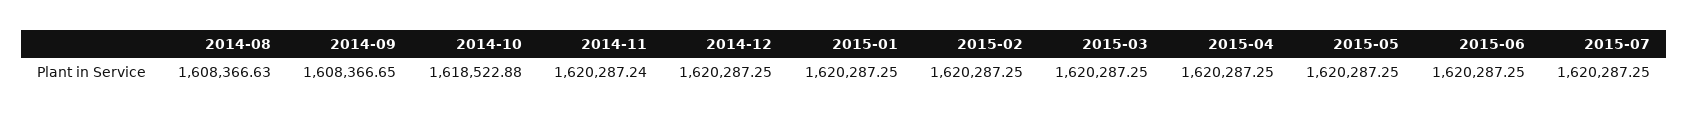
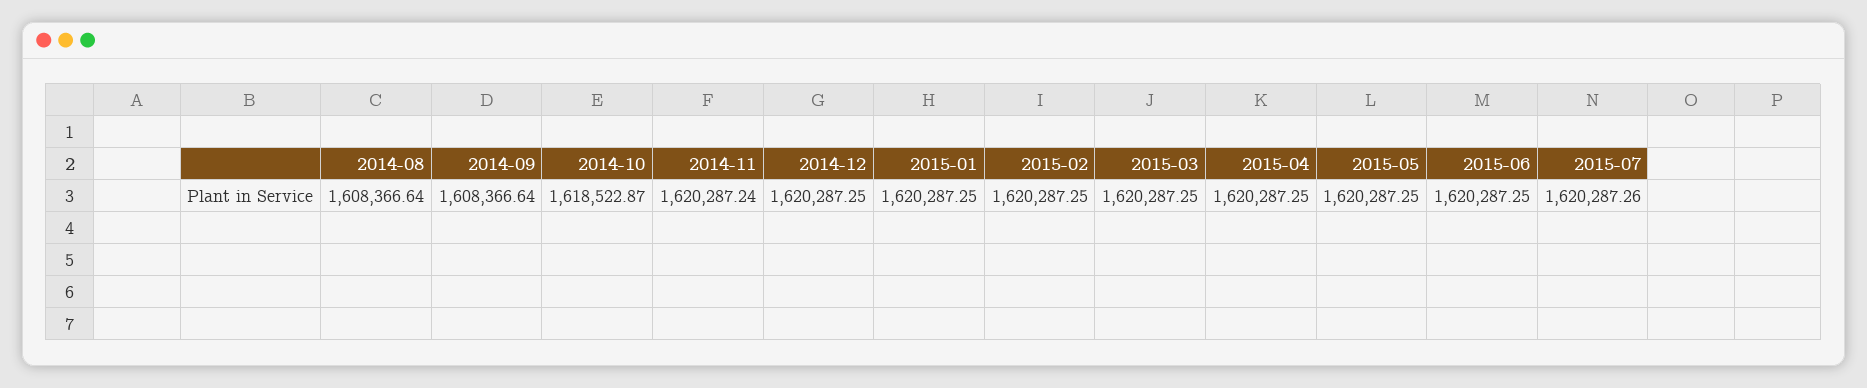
2014-08: 1608366.63 -> 1608366.64
2014-09: 1608366.65 -> 1608366.64
2014-10: 1618522.88 -> 1618522.87
2015-07: 1620287.25 -> 1620287.26

